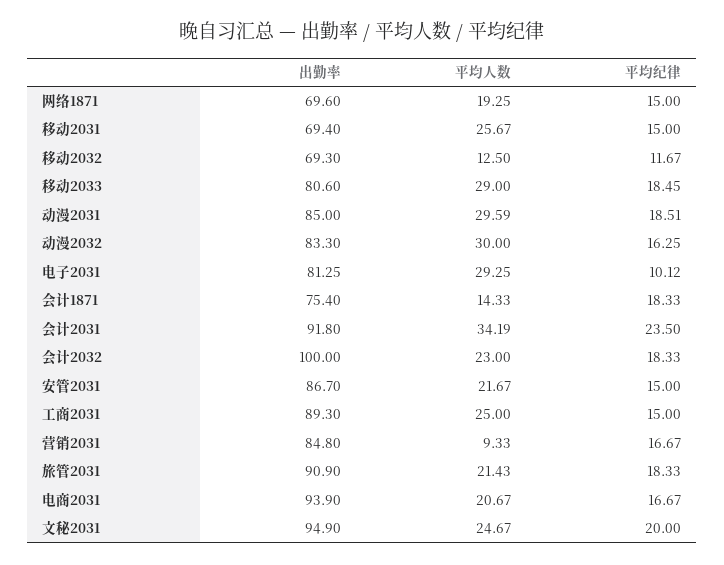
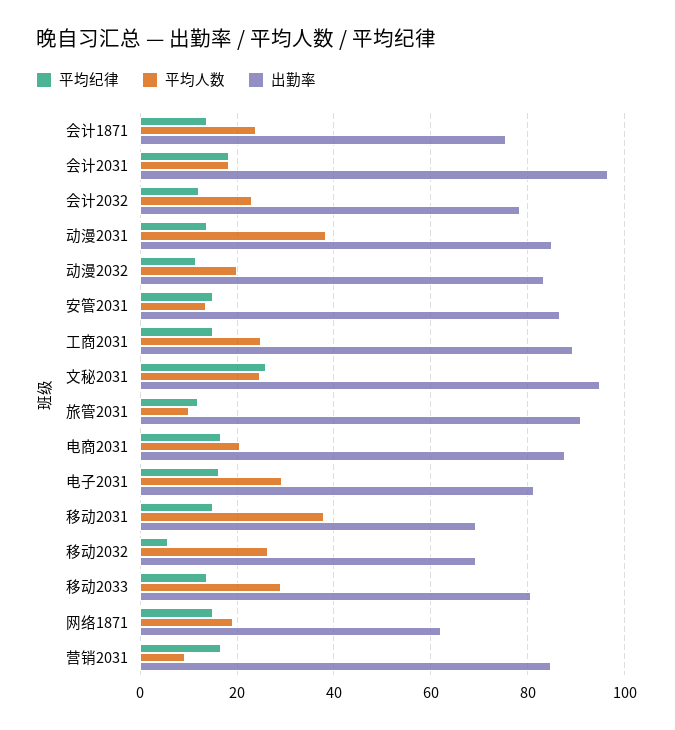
出勤率, 网络1871: 69.6 -> 62
平均人数, 移动2031: 25.67 -> 38
平均人数, 移动2032: 12.5 -> 26
平均纪律, 移动2032: 11.67 -> 6
平均纪律, 移动2033: 18.45 -> 14
平均人数, 动漫2031: 29.59 -> 38
平均纪律, 动漫2031: 18.51 -> 14
平均人数, 动漫2032: 30 -> 20
平均纪律, 动漫2032: 16.25 -> 12
平均纪律, 电子2031: 10.12 -> 16
平均人数, 会计1871: 14.33 -> 24
平均纪律, 会计1871: 18.33 -> 14
出勤率, 会计2031: 91.8 -> 96
平均人数, 会计2031: 34.19 -> 18
平均纪律, 会计2031: 23.5 -> 18
出勤率, 会计2032: 100 -> 78
平均纪律, 会计2032: 18.33 -> 12
平均人数, 安管2031: 21.67 -> 14
平均人数, 旅管2031: 21.43 -> 10
平均纪律, 旅管2031: 18.33 -> 12
出勤率, 电商2031: 93.9 -> 88
平均纪律, 文秘2031: 20 -> 26

